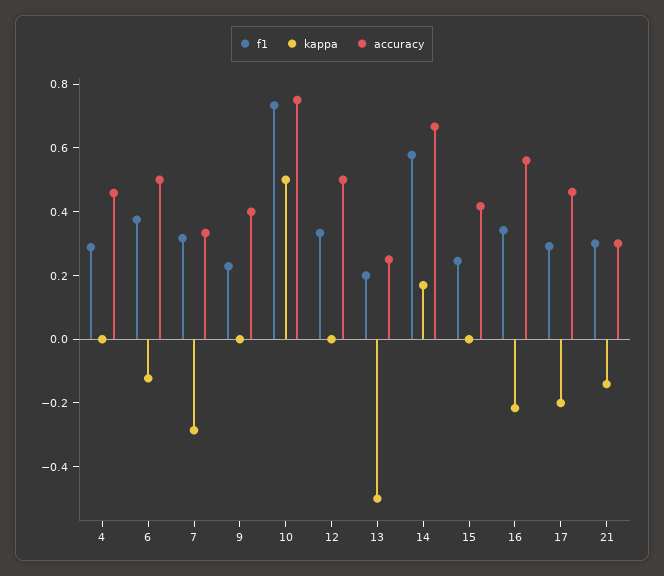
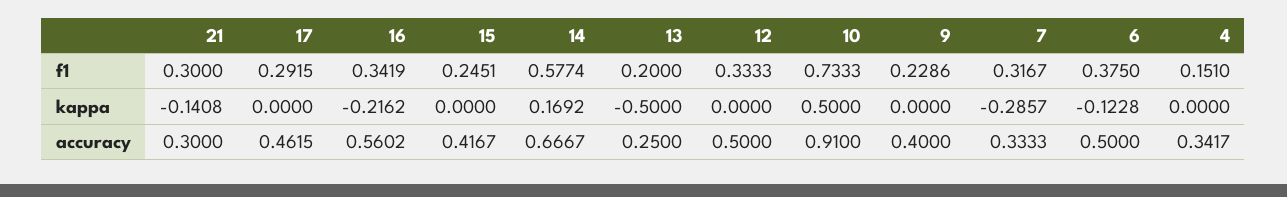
f1, 4: 0.3 -> 0.151
accuracy, 4: 0.45 -> 0.3417
accuracy, 10: 0.75 -> 0.91
kappa, 17: -0.2 -> 0

